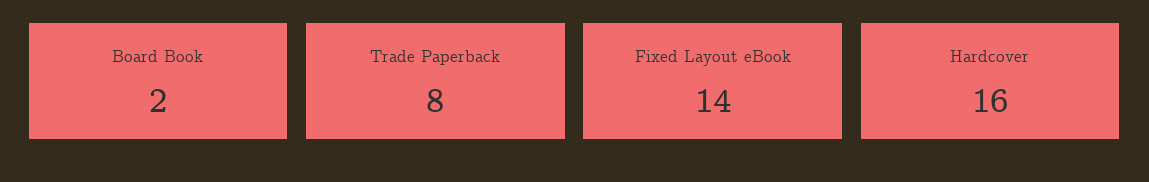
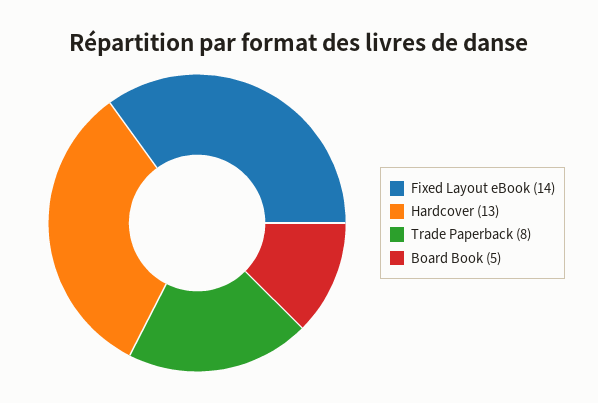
Board Book: 2 -> 5
Hardcover: 16 -> 13

